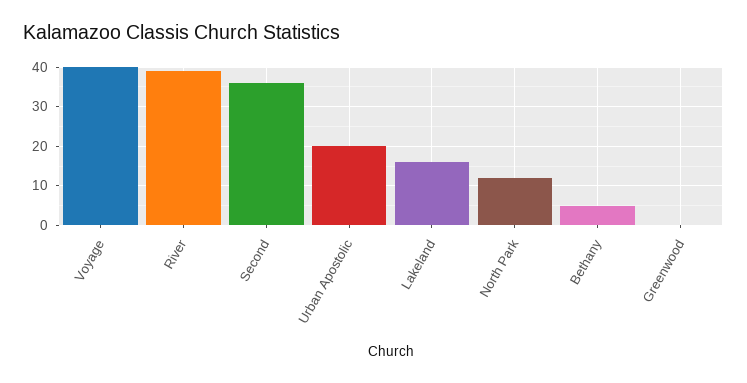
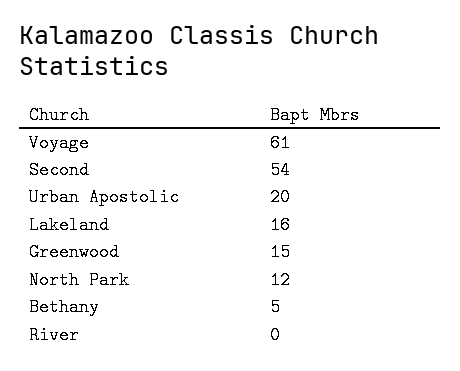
Voyage: 40 -> 61
River: 40 -> 0
Second: 35 -> 54
Greenwood: 0 -> 15

